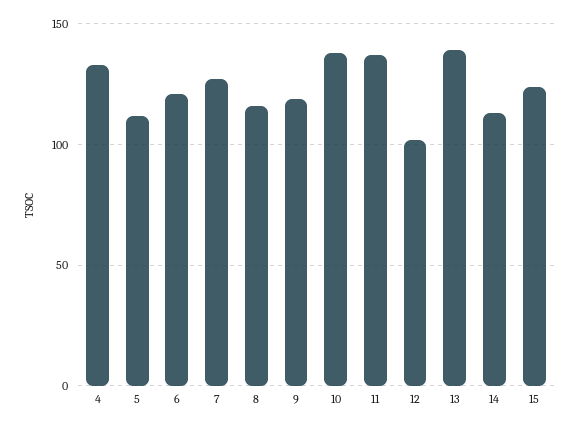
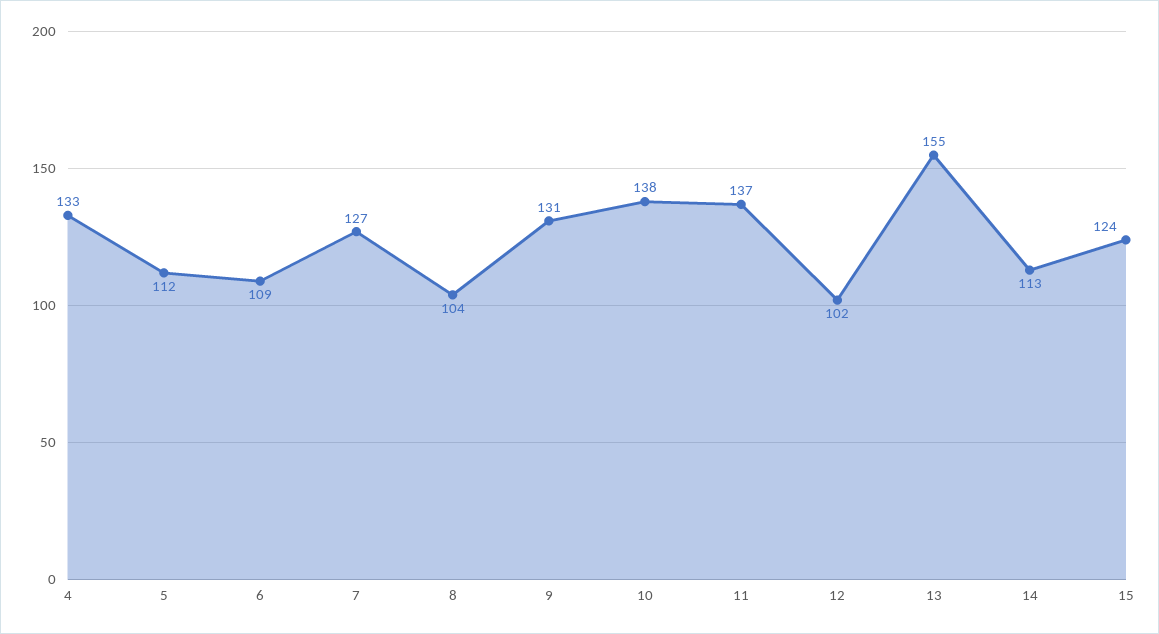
6: 120 -> 109
8: 115 -> 104
9: 120 -> 131
13: 140 -> 155

